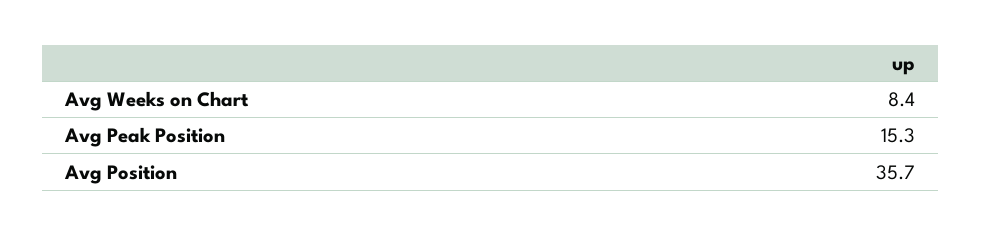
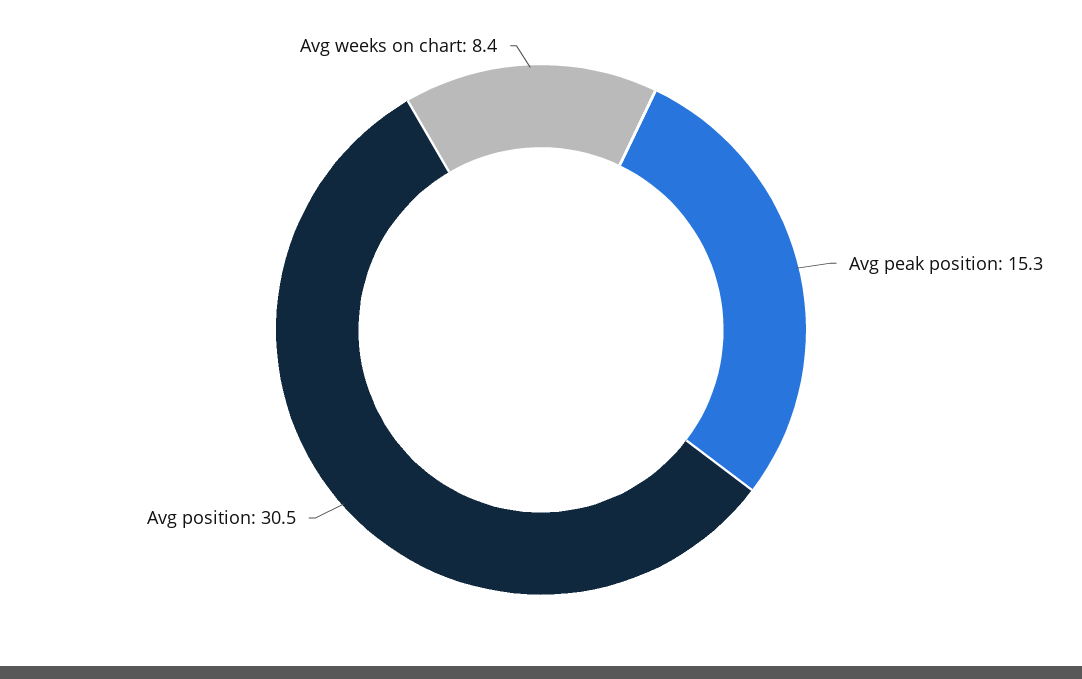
Avg Position: 35.7 -> 30.5

